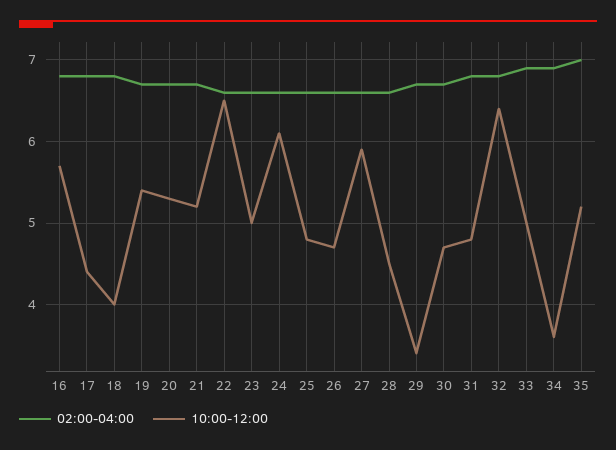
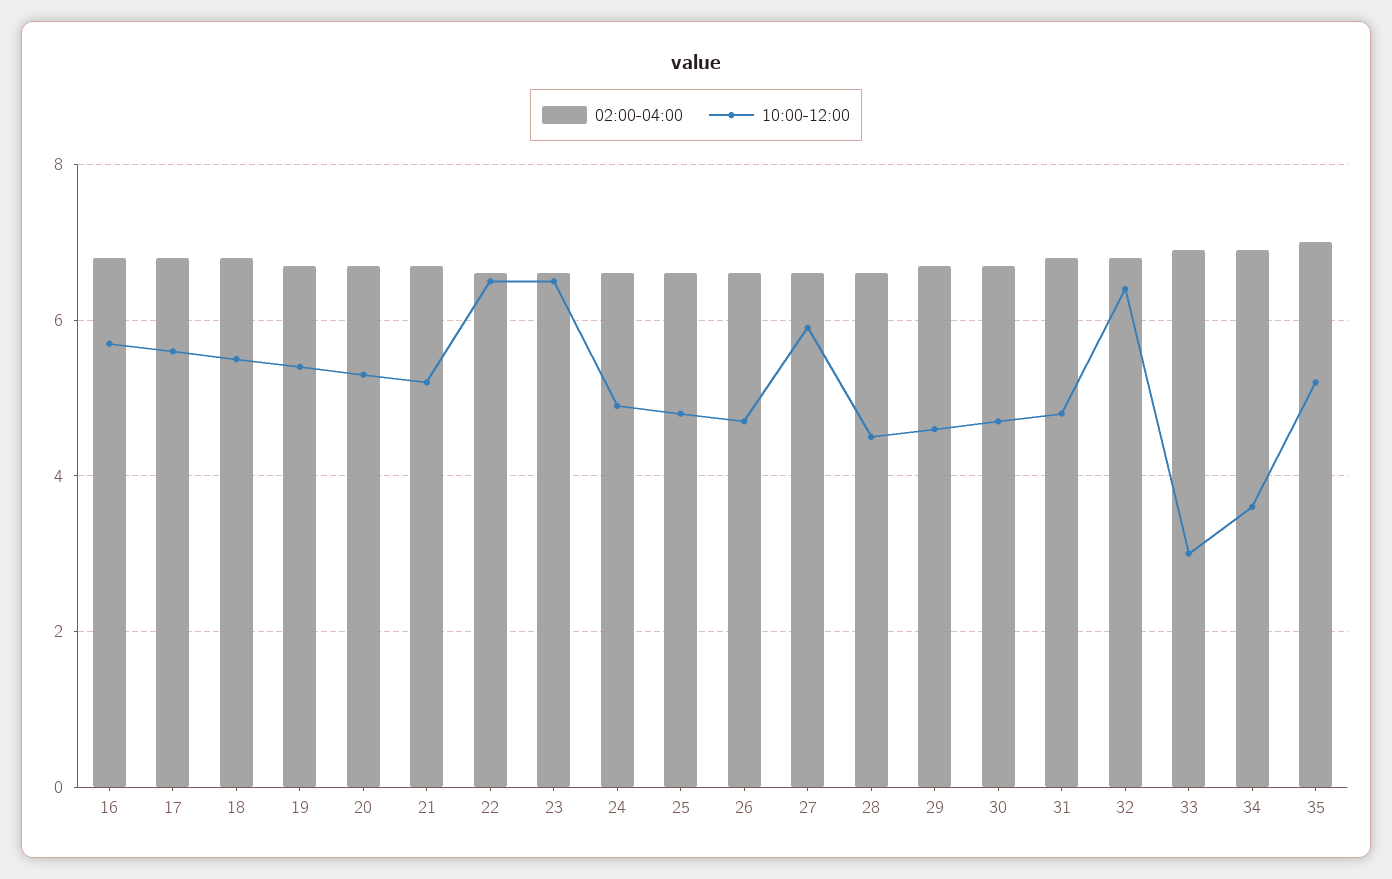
10:00-12:00, 17: 4.4 -> 5.5
10:00-12:00, 18: 4 -> 5.5
10:00-12:00, 23: 5 -> 6.5
10:00-12:00, 24: 6.1 -> 5
10:00-12:00, 29: 3.4 -> 4.5
10:00-12:00, 33: 5 -> 3

